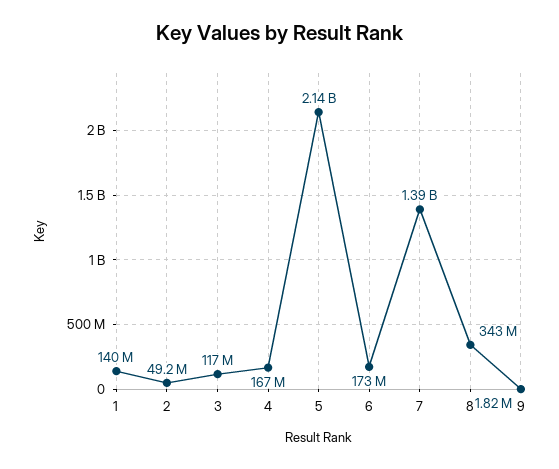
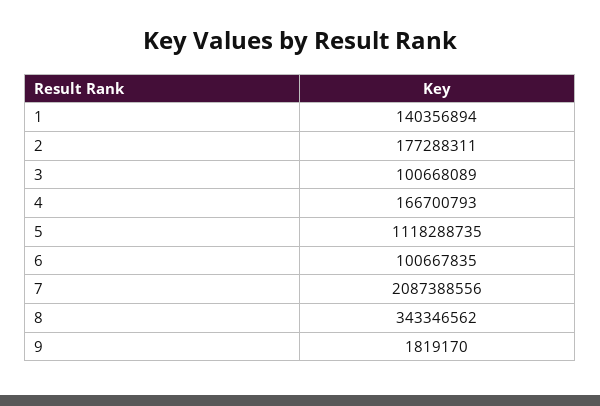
2: 49200000 -> 177288311
3: 117000000 -> 100668089
5: 2140000000 -> 1118288735
6: 173000000 -> 100667835
7: 1390000000 -> 2087388556

